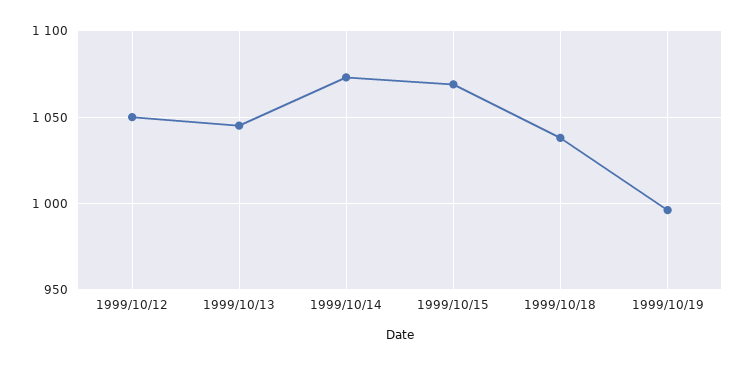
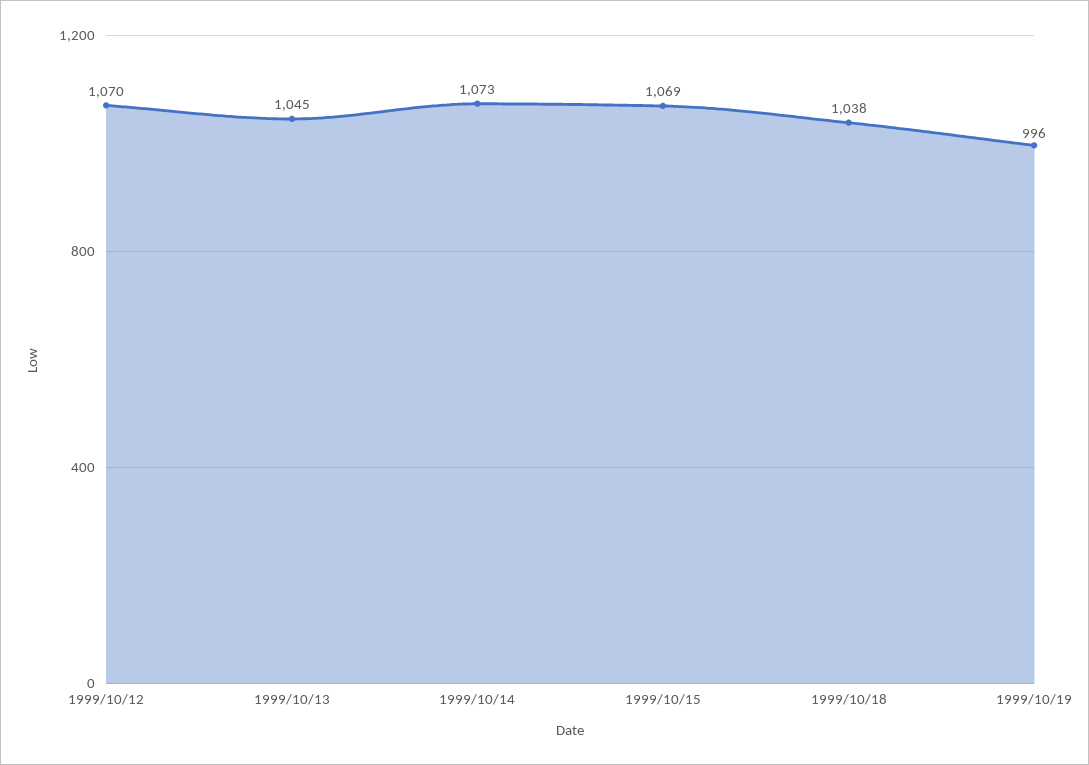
1999/10/12: 1050 -> 1070

